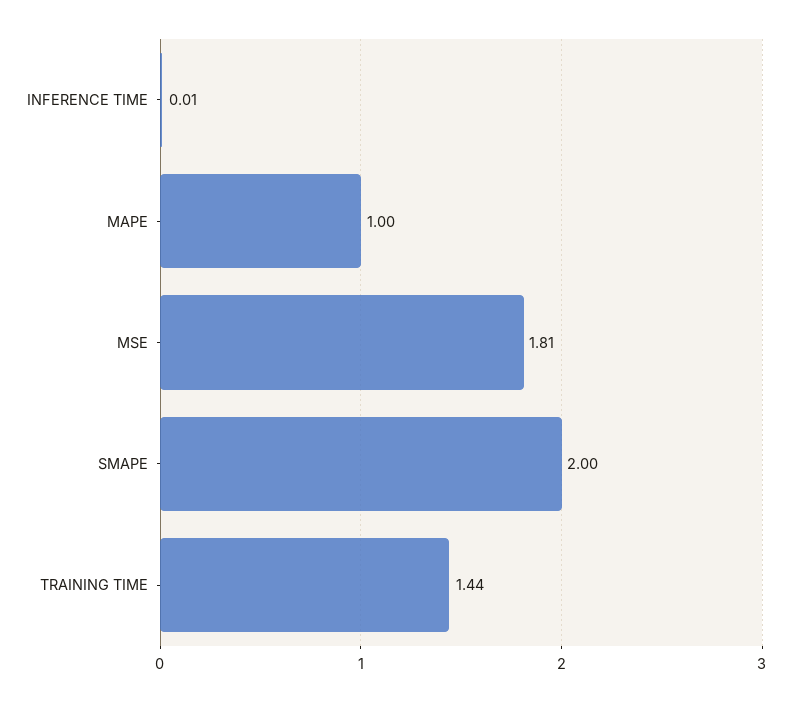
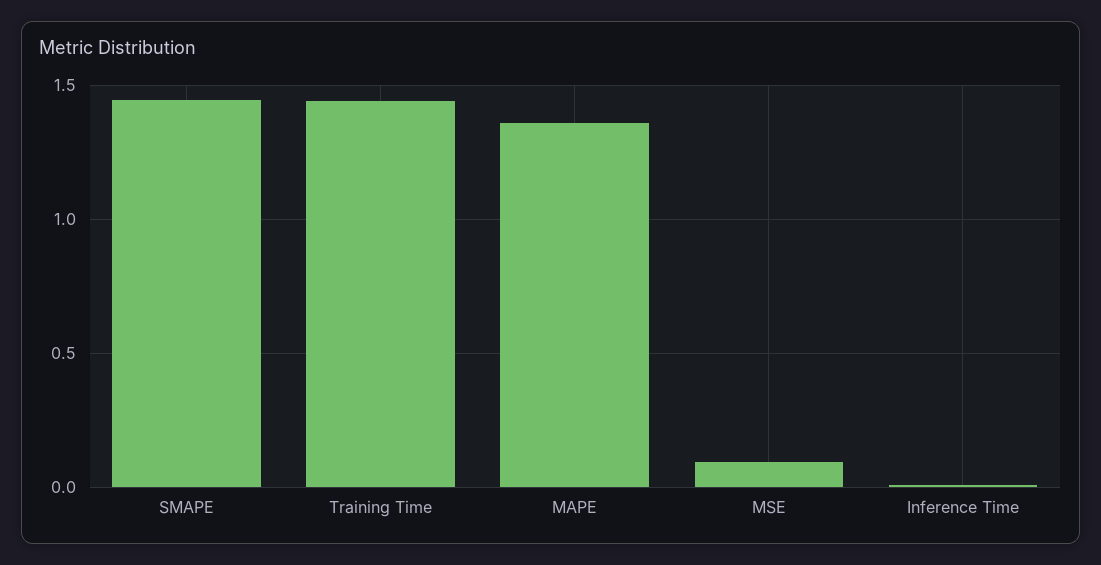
MAPE: 1 -> 1.35
MSE: 1.81 -> 0.1
SMAPE: 2 -> 1.45

